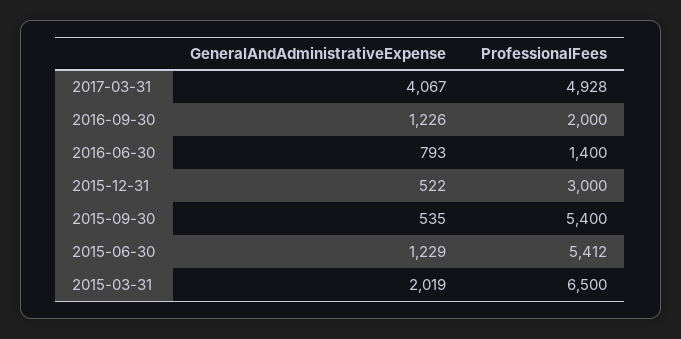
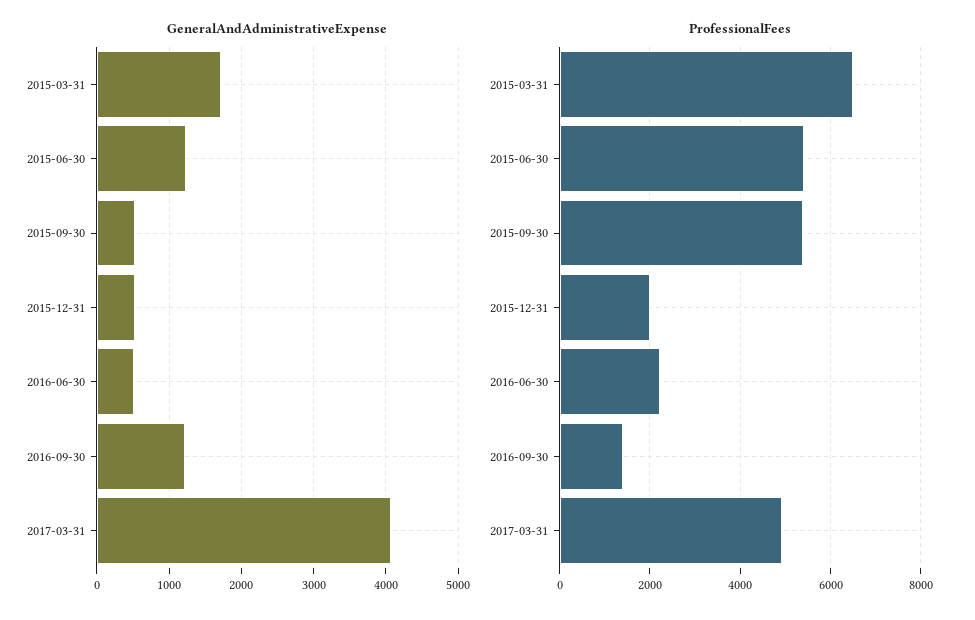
ProfessionalFees, 2016-09-30: 2000 -> 1400
GeneralAndAdministrativeExpense, 2016-06-30: 793 -> 500
ProfessionalFees, 2016-06-30: 1400 -> 2200
ProfessionalFees, 2015-12-31: 3000 -> 2000
GeneralAndAdministrativeExpense, 2015-03-31: 2019 -> 1700

